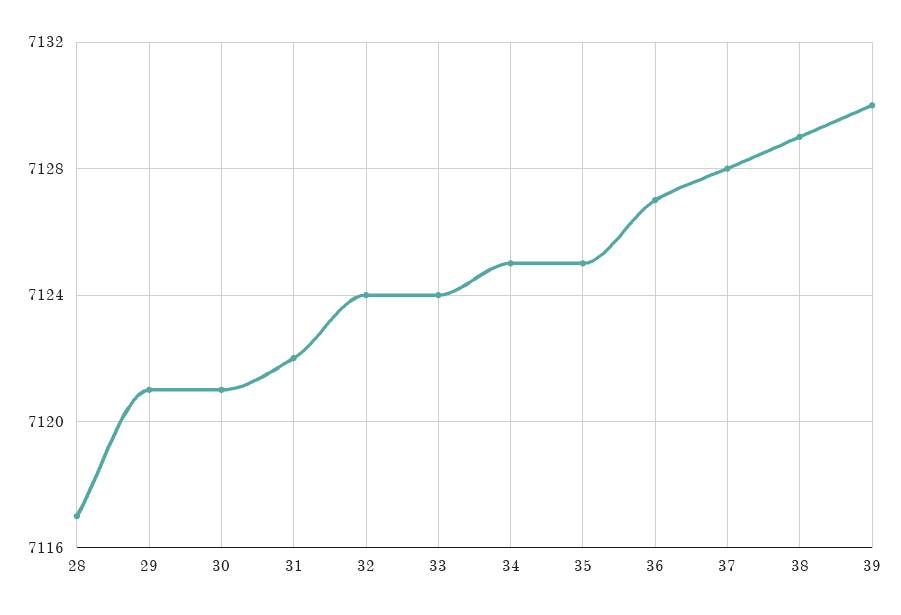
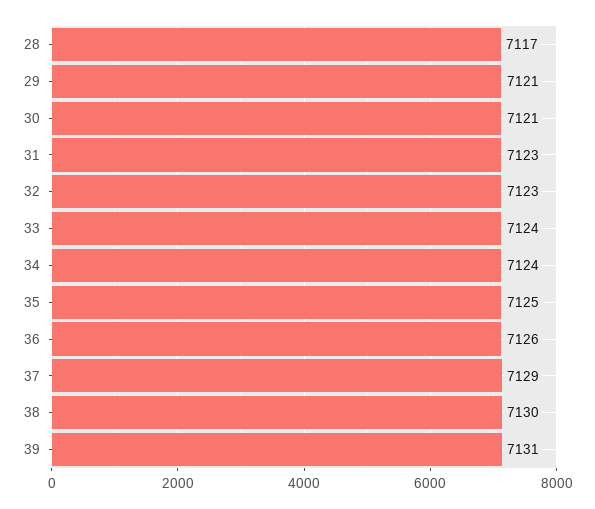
31: 7122 -> 7123
32: 7124 -> 7123
34: 7125 -> 7124
36: 7127 -> 7126
37: 7128 -> 7129
38: 7129 -> 7130
39: 7130 -> 7131

